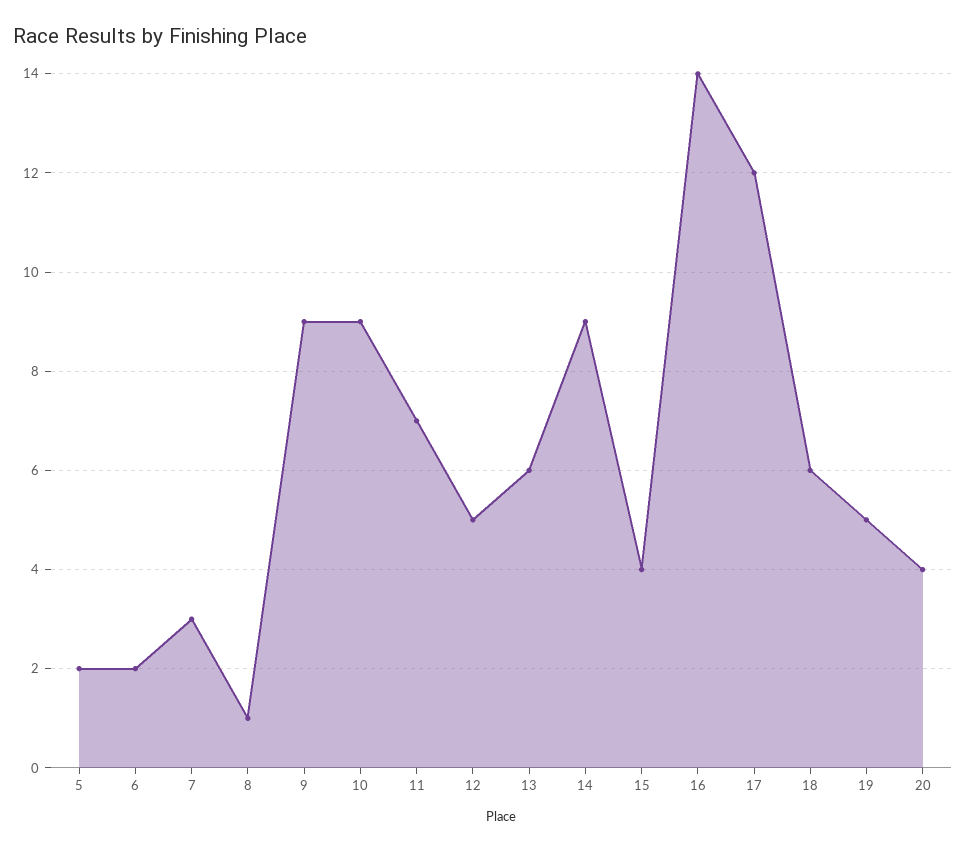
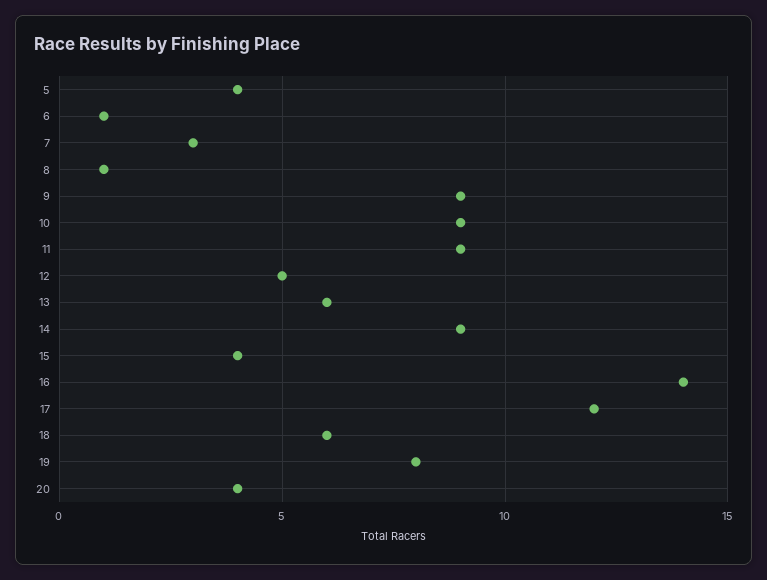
5: 2 -> 4
6: 2 -> 1
11: 7 -> 9
19: 5 -> 8

